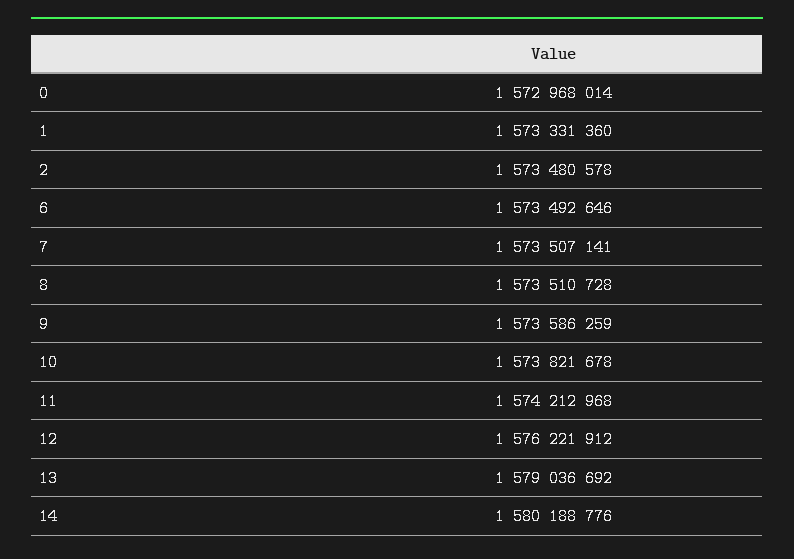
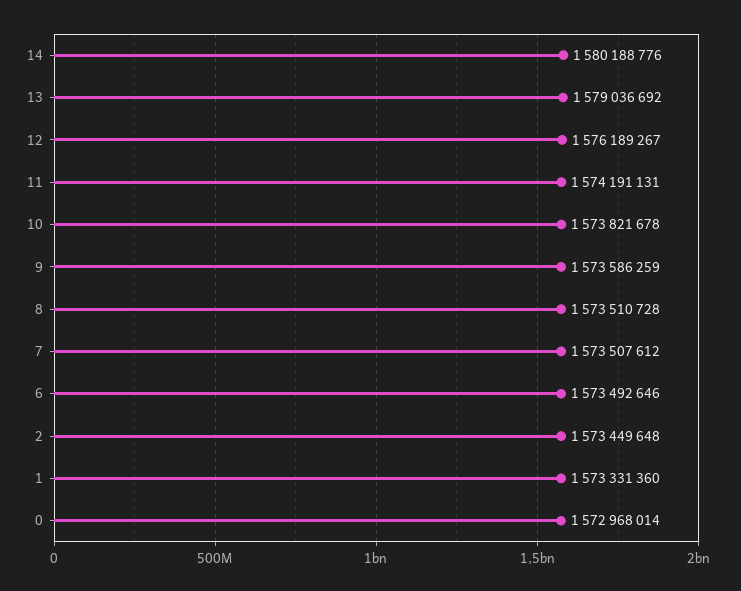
2: 1573480578 -> 1573449648
7: 1573507141 -> 1573507612
11: 1574212968 -> 1574191131
12: 1576221912 -> 1576189267

